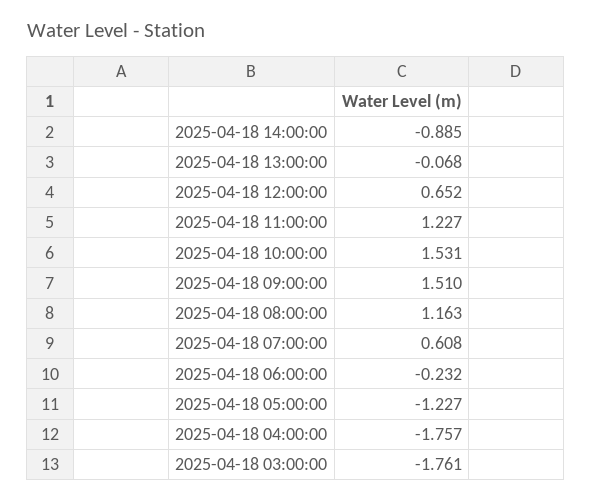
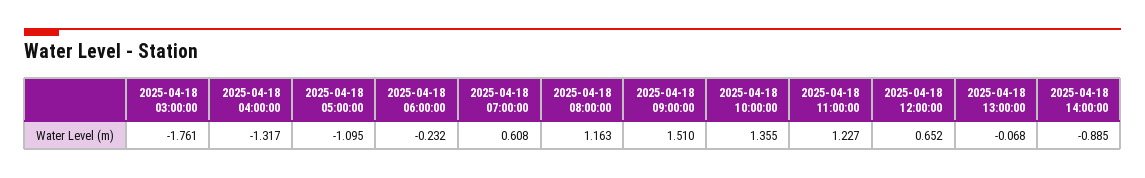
2025-04-18 10:00:00: 1.531 -> 1.355
2025-04-18 05:00:00: -1.227 -> -1.095
2025-04-18 04:00:00: -1.757 -> -1.317

